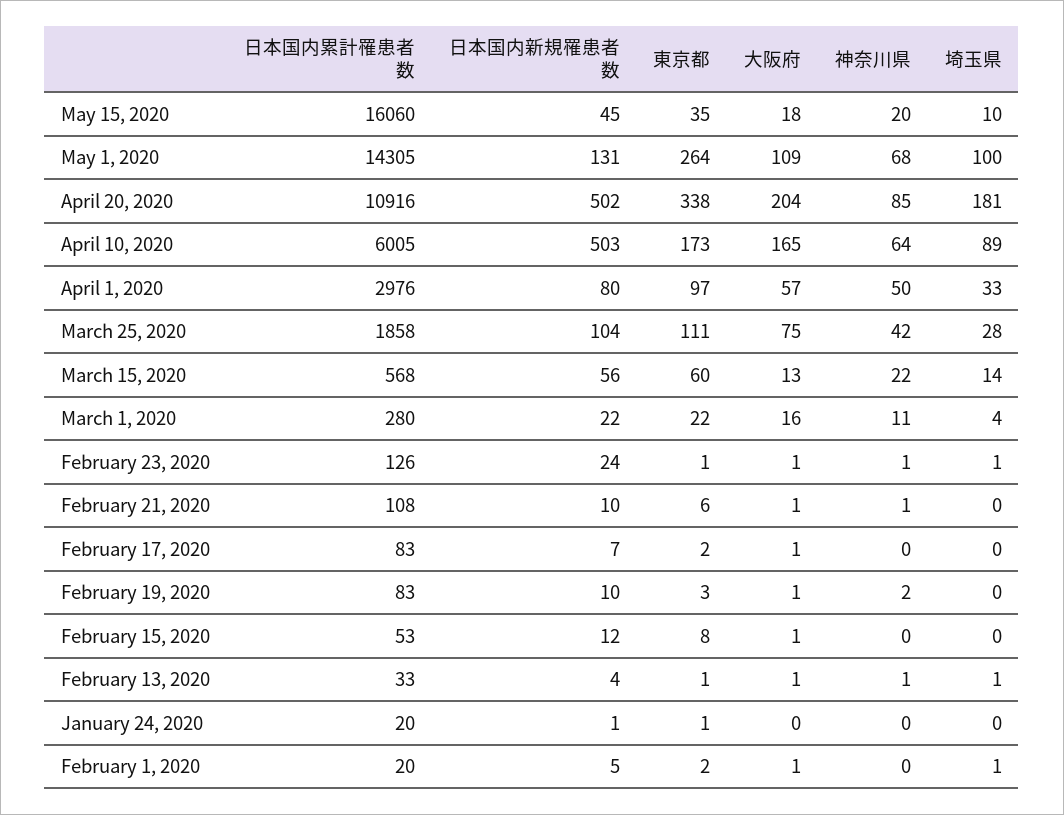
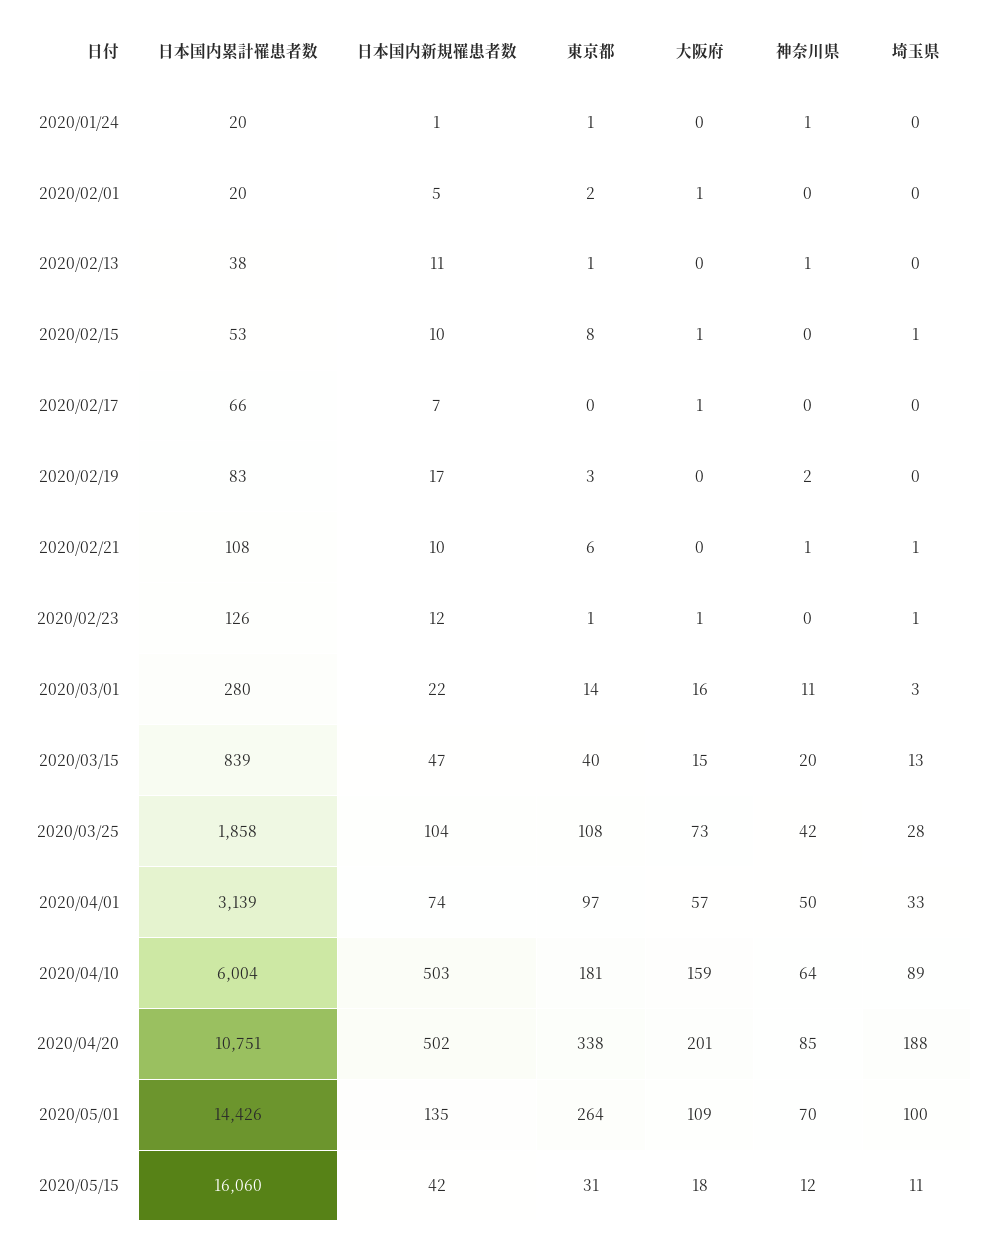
日本国内新規罹患者数, May 15, 2020: 45 -> 42
東京都, May 15, 2020: 35 -> 31
神奈川県, May 15, 2020: 20 -> 12
埼玉県, May 15, 2020: 10 -> 11
日本国内累計罹患者数, May 1, 2020: 14305 -> 14426
日本国内新規罹患者数, May 1, 2020: 131 -> 135
神奈川県, May 1, 2020: 68 -> 70
日本国内累計罹患者数, April 20, 2020: 10916 -> 10751
大阪府, April 20, 2020: 204 -> 201
埼玉県, April 20, 2020: 181 -> 188
日本国内累計罹患者数, April 10, 2020: 6005 -> 6004
東京都, April 10, 2020: 173 -> 181
大阪府, April 10, 2020: 165 -> 159
日本国内累計罹患者数, April 1, 2020: 2976 -> 3139
日本国内新規罹患者数, April 1, 2020: 80 -> 74
東京都, March 25, 2020: 111 -> 108
大阪府, March 25, 2020: 75 -> 73
日本国内累計罹患者数, March 15, 2020: 568 -> 839
日本国内新規罹患者数, March 15, 2020: 56 -> 47
東京都, March 15, 2020: 60 -> 40
大阪府, March 15, 2020: 13 -> 15
神奈川県, March 15, 2020: 22 -> 20
埼玉県, March 15, 2020: 14 -> 13
東京都, March 1, 2020: 22 -> 14
埼玉県, March 1, 2020: 4 -> 3
日本国内新規罹患者数, February 23, 2020: 24 -> 12
神奈川県, February 23, 2020: 1 -> 0
大阪府, February 21, 2020: 1 -> 0
埼玉県, February 21, 2020: 0 -> 1
日本国内累計罹患者数, February 17, 2020: 83 -> 66
東京都, February 17, 2020: 2 -> 0
日本国内新規罹患者数, February 19, 2020: 10 -> 17
大阪府, February 19, 2020: 1 -> 0
日本国内新規罹患者数, February 15, 2020: 12 -> 10
埼玉県, February 15, 2020: 0 -> 1
日本国内累計罹患者数, February 13, 2020: 33 -> 38
日本国内新規罹患者数, February 13, 2020: 4 -> 11
大阪府, February 13, 2020: 1 -> 0
埼玉県, February 13, 2020: 1 -> 0
神奈川県, January 24, 2020: 0 -> 1
埼玉県, February 1, 2020: 1 -> 0

